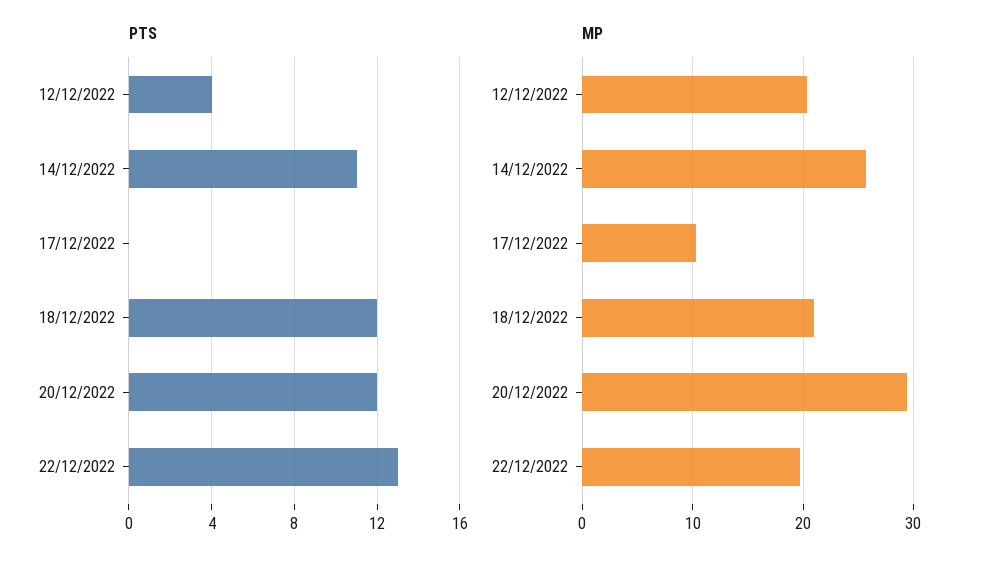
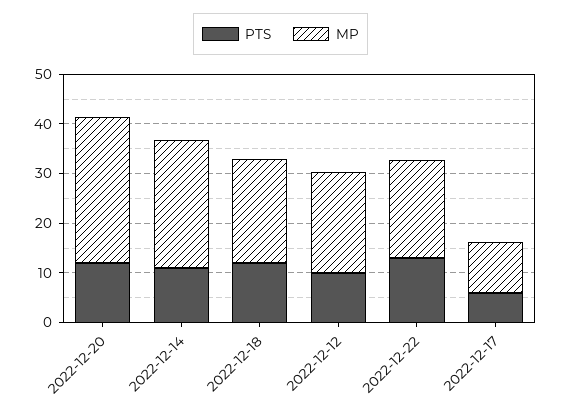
PTS, 12/12/2022: 4 -> 10
PTS, 17/12/2022: 0 -> 6

